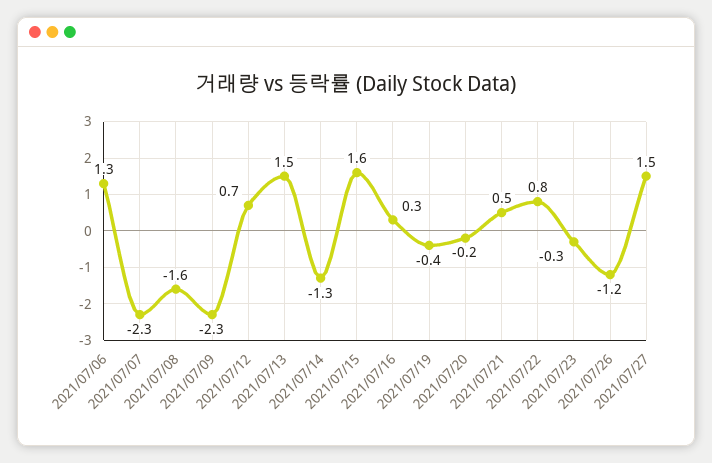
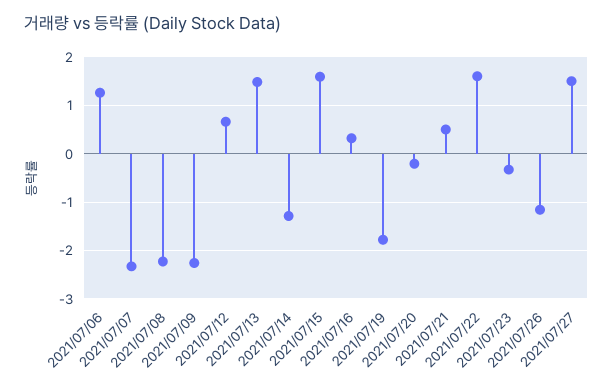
2021/07/08: -1.6 -> -2.2
2021/07/19: -0.4 -> -1.8
2021/07/22: 0.8 -> 1.6

